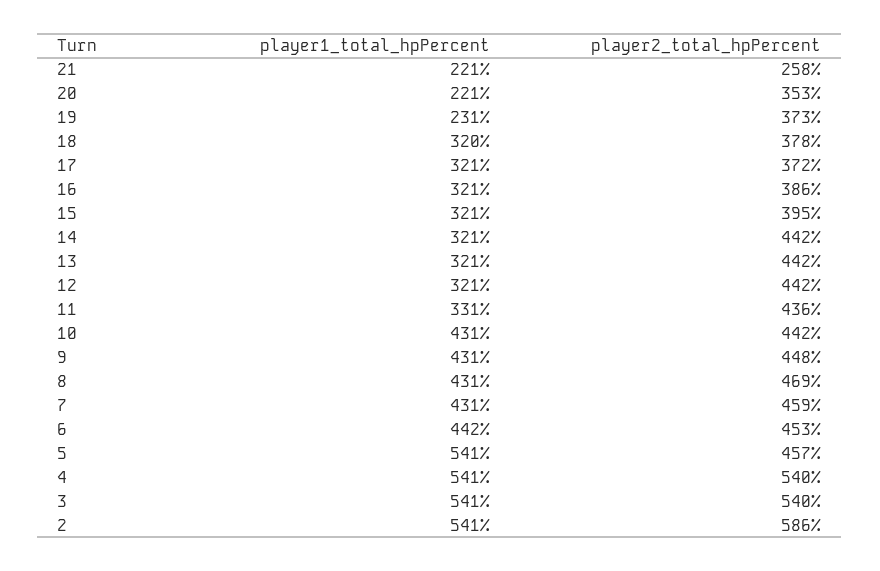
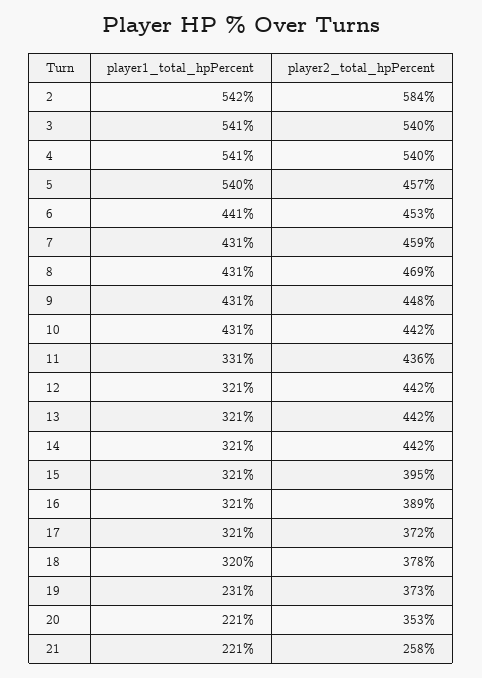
player2_total_hpPercent, 16: 386 -> 389
player1_total_hpPercent, 6: 442 -> 441
player1_total_hpPercent, 5: 541 -> 540
player1_total_hpPercent, 2: 541 -> 542
player2_total_hpPercent, 2: 586 -> 584

